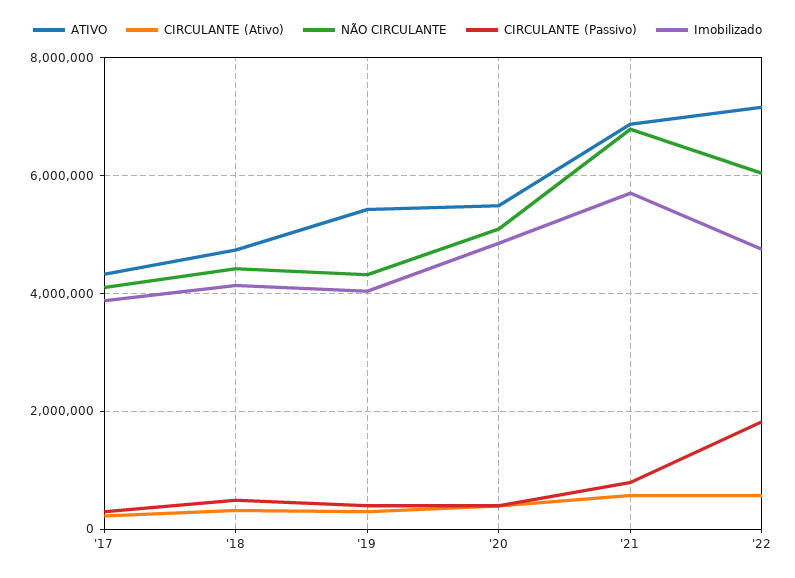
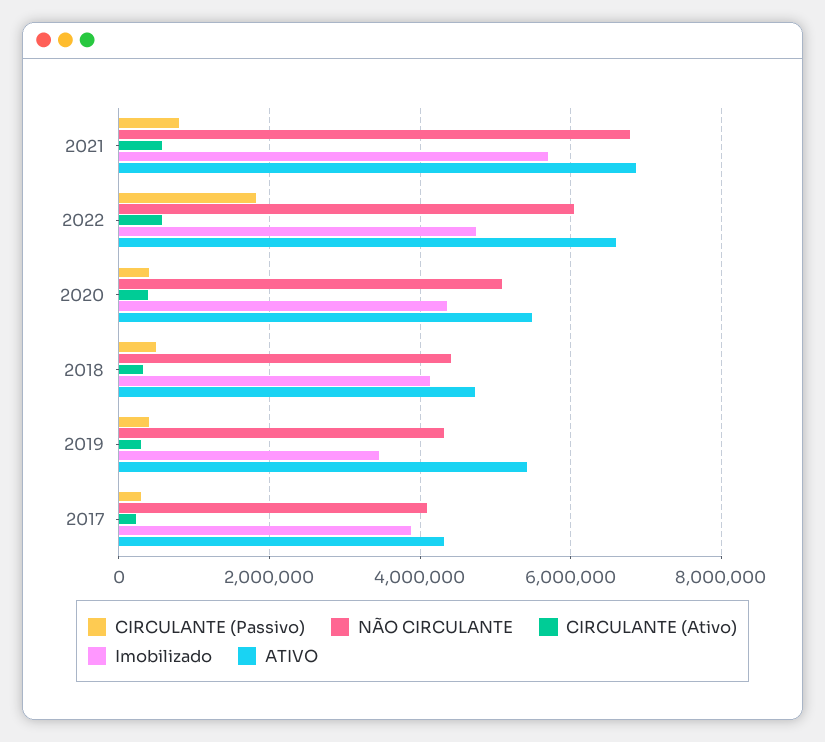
Imobilizado, '19: 4000000 -> 3400000
Imobilizado, '20: 4800000 -> 4400000
ATIVO, '22: 7200000 -> 6600000

